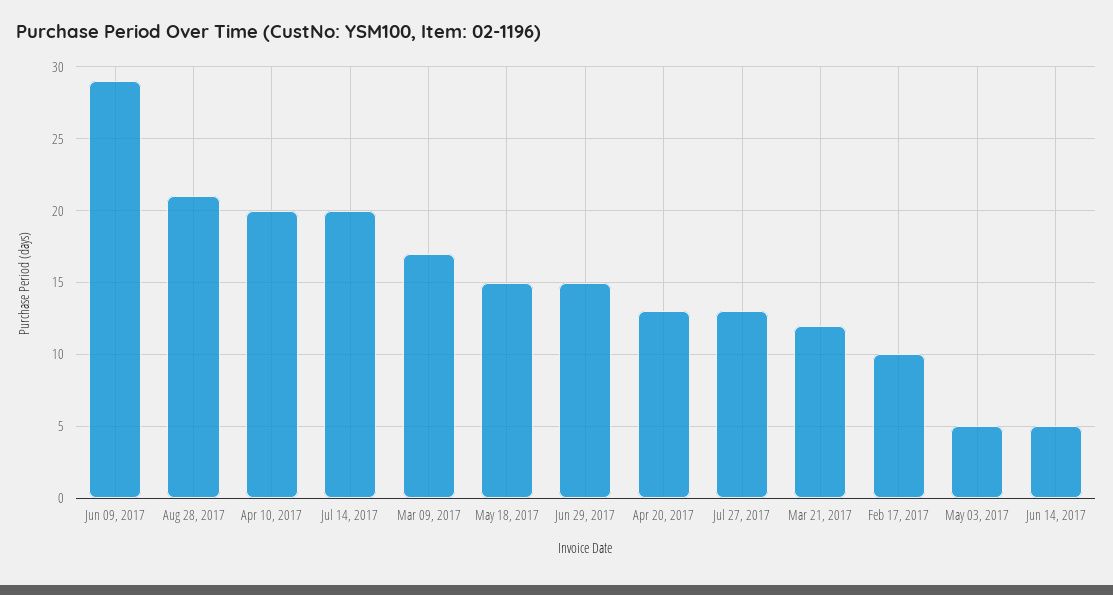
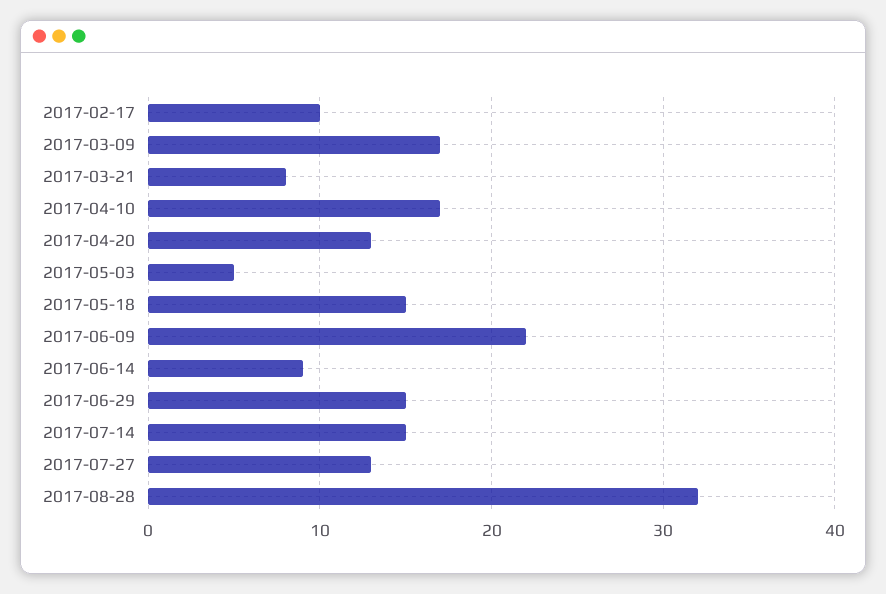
Jun 09, 2017: 29 -> 22
Aug 28, 2017: 21 -> 32
Apr 10, 2017: 20 -> 17
Jul 14, 2017: 20 -> 15
Mar 21, 2017: 12 -> 8
Jun 14, 2017: 5 -> 9

